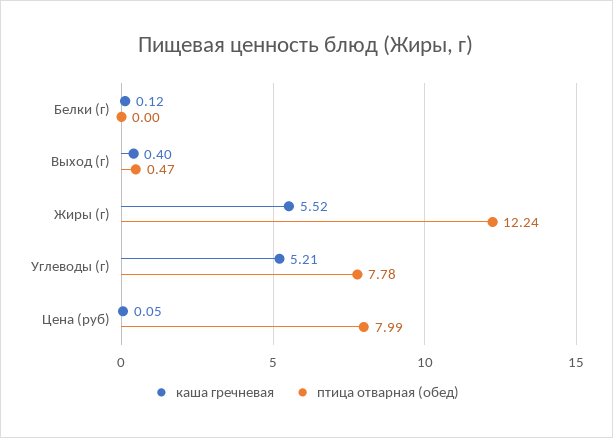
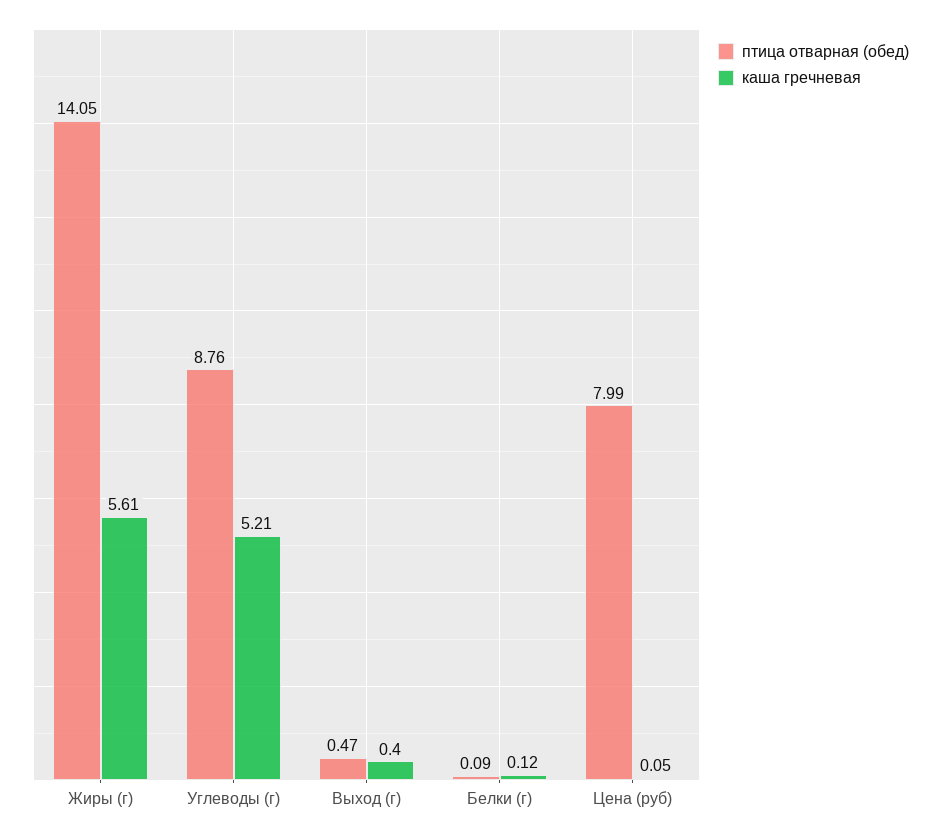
птица отварная (обед), Белки (г): 0 -> 0.09
каша гречневая, Жиры (г): 5.52 -> 5.61
птица отварная (обед), Жиры (г): 12.24 -> 14.05
птица отварная (обед), Углеводы (г): 7.78 -> 8.76

